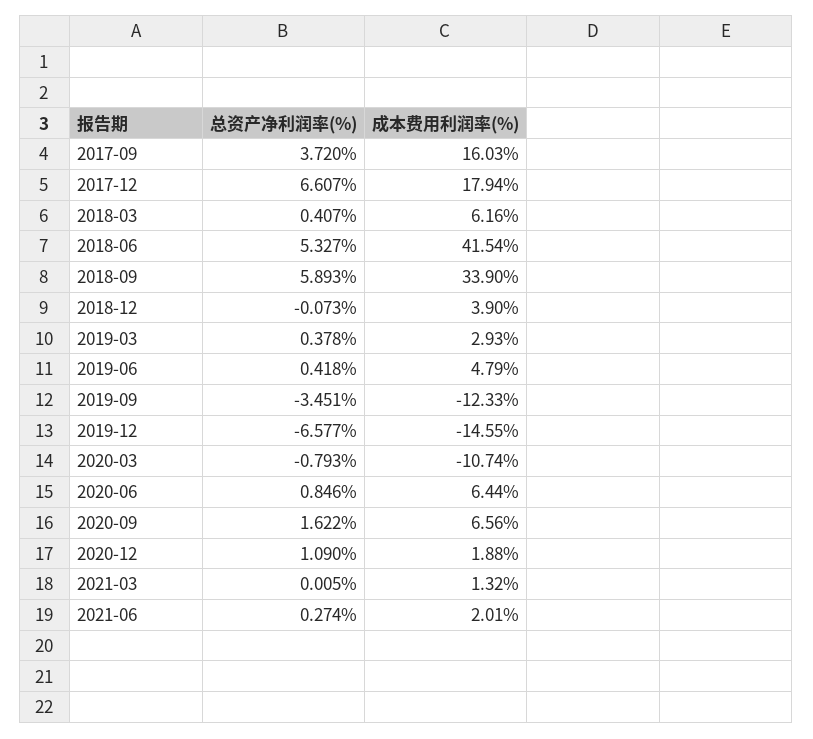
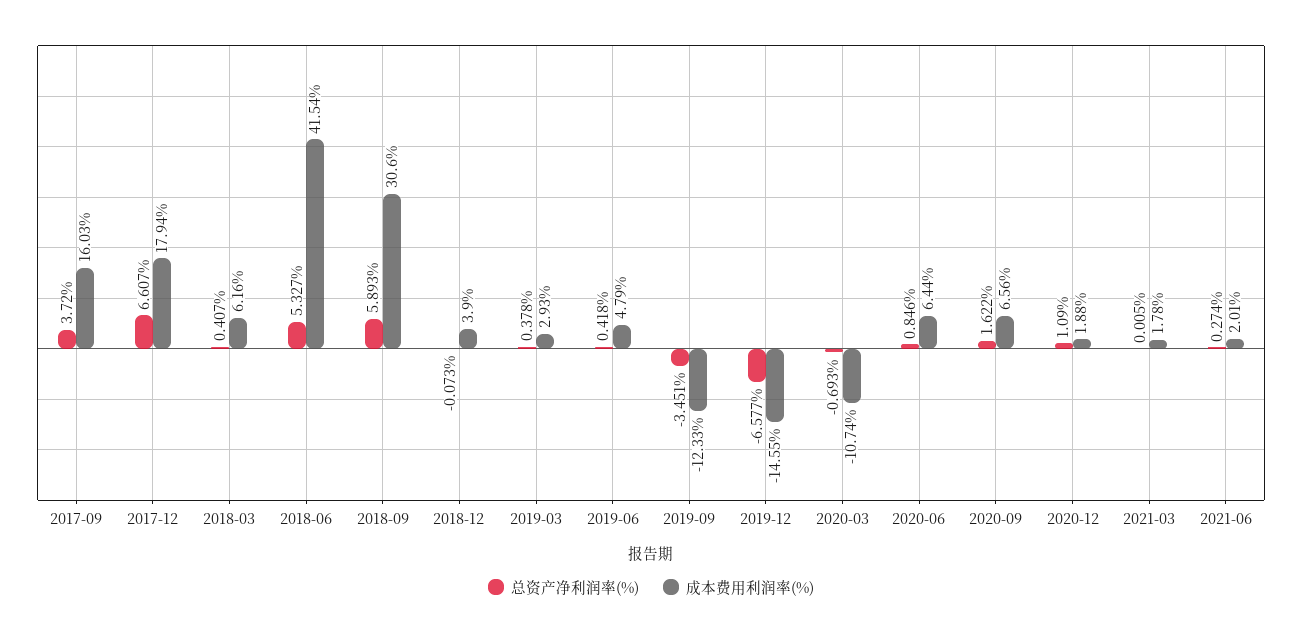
成本费用利润率(%), 2018-09: 33.9 -> 30.6
总资产净利润率(%), 2020-03: -0.793 -> -0.693
成本费用利润率(%), 2021-03: 1.32 -> 1.78

